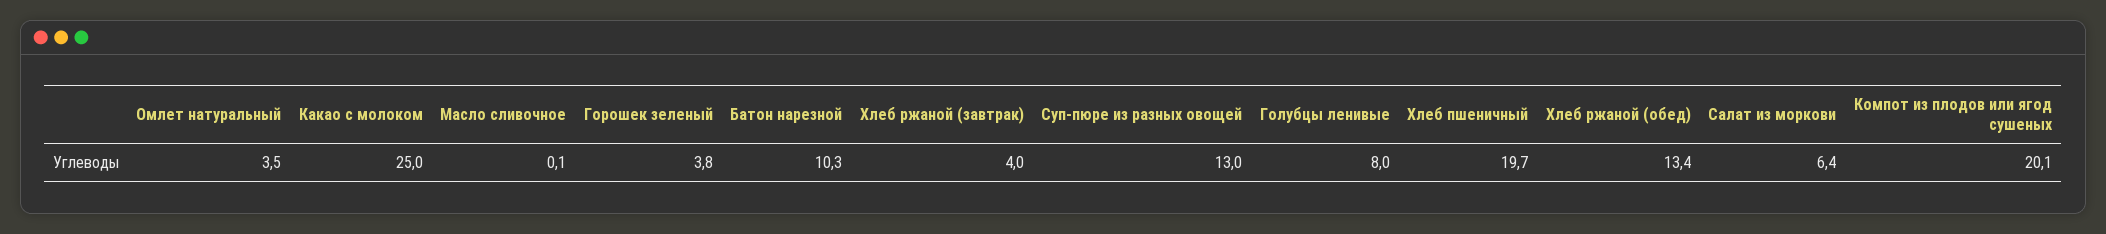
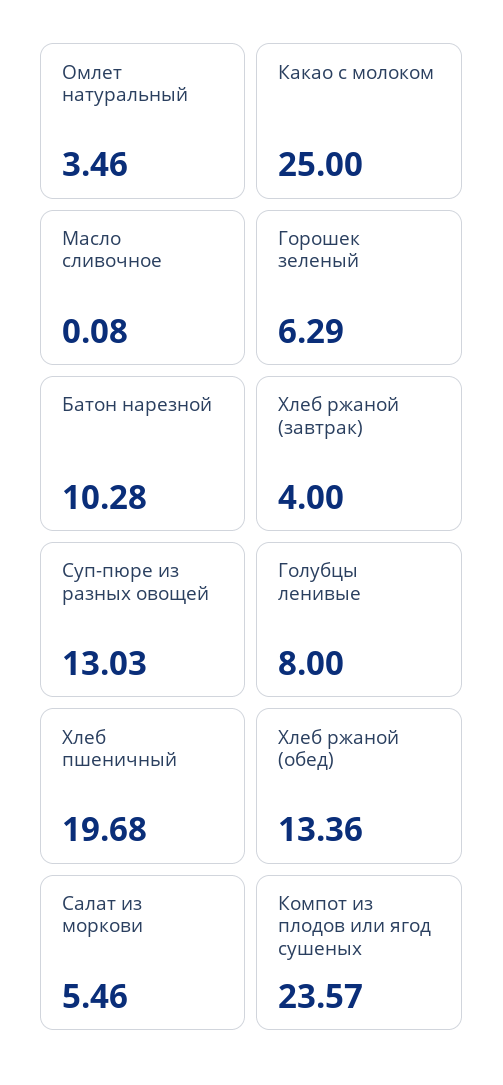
Горошек зеленый: 3.8 -> 6.29
Салат из моркови: 6.4 -> 5.46
Компот из плодов или ягод сушеных: 20.1 -> 23.57

